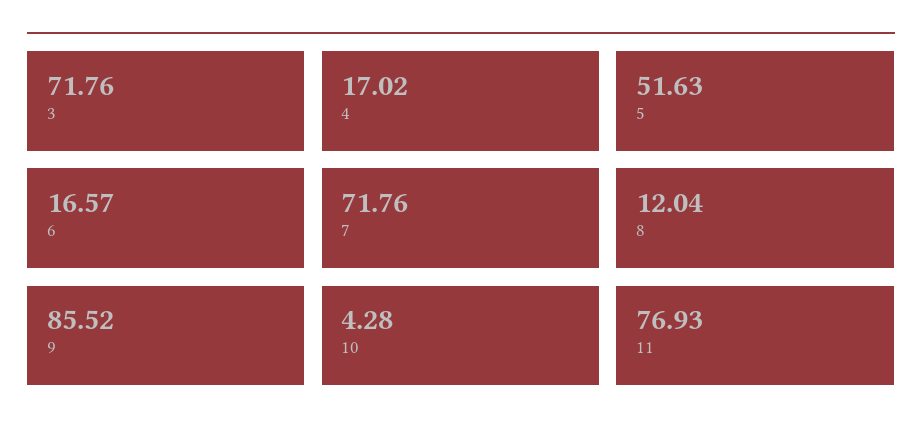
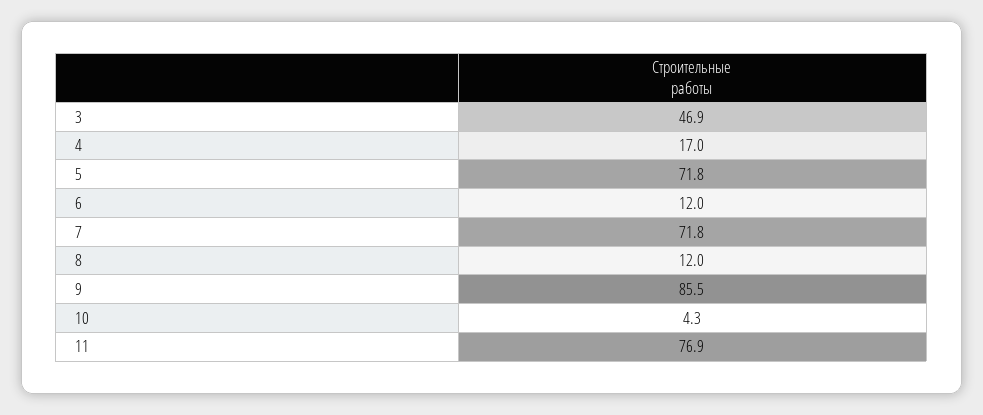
3: 71.76 -> 46.9
5: 51.63 -> 71.8
6: 16.57 -> 12

